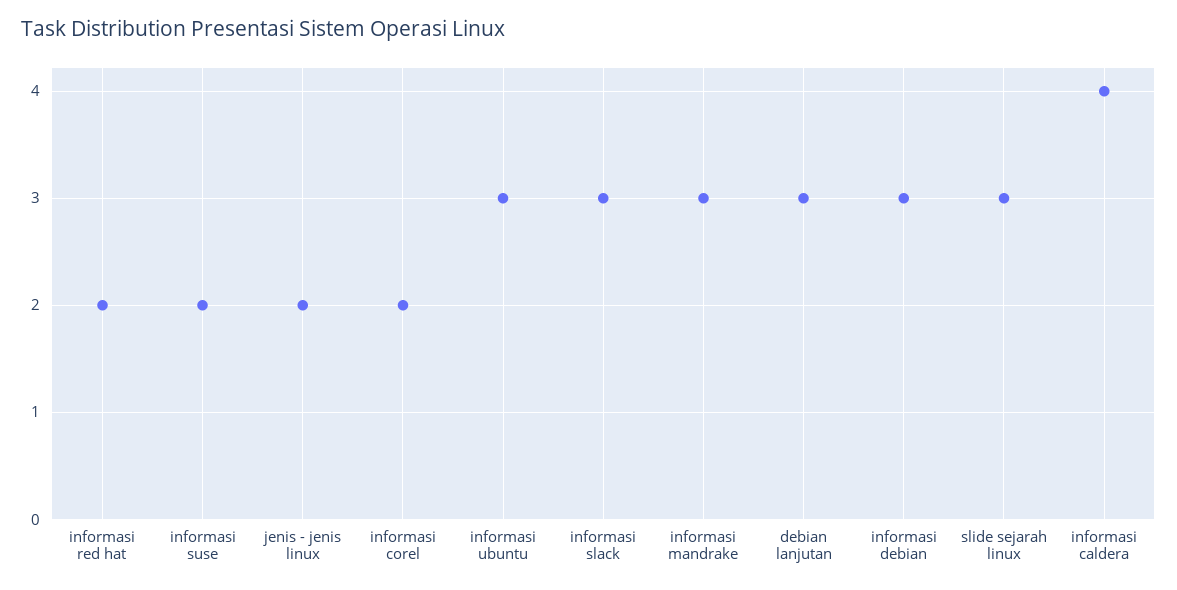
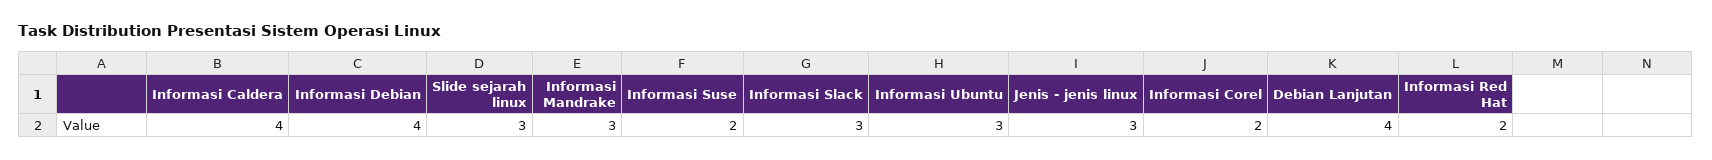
jenis - jenis linux: 2 -> 3
debian lanjutan: 3 -> 4
informasi debian: 3 -> 4

